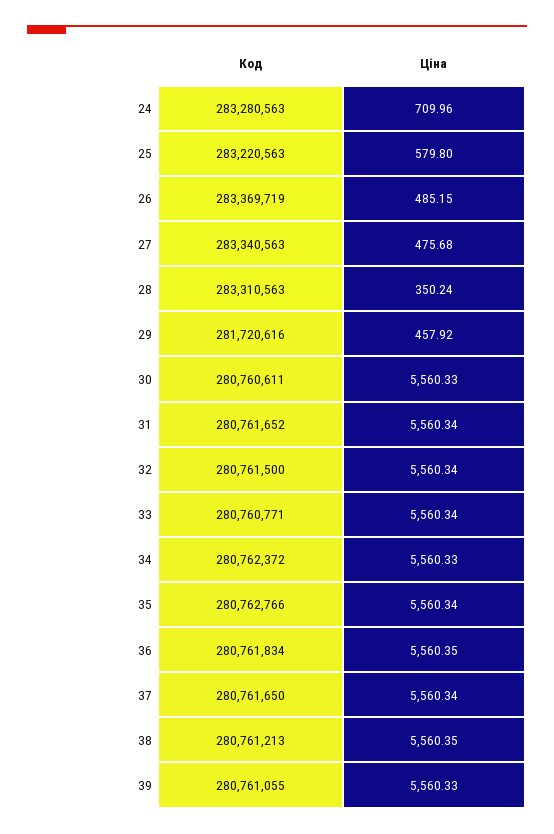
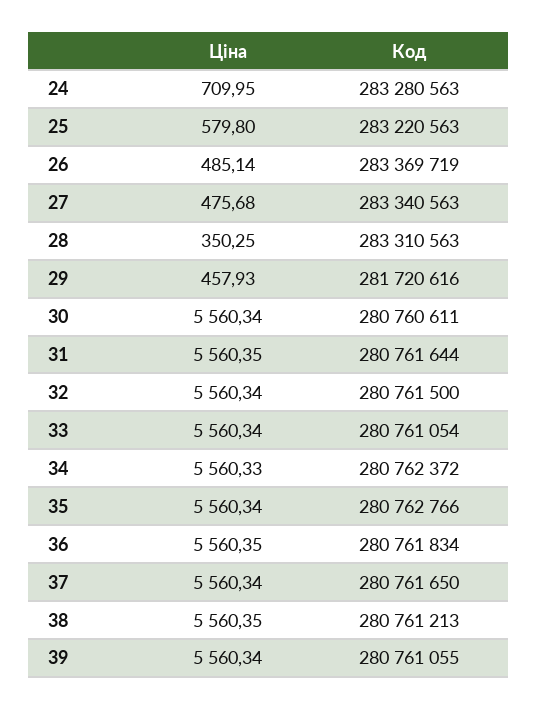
Ціна, 24: 709.96 -> 709.95
Ціна, 26: 485.15 -> 485.14
Ціна, 28: 350.24 -> 350.25
Ціна, 29: 457.92 -> 457.93
Ціна, 30: 5560.33 -> 5560.34
Код, 31: 280761652 -> 280761644
Ціна, 31: 5560.34 -> 5560.35
Код, 33: 280760771 -> 280761054
Ціна, 39: 5560.33 -> 5560.34

